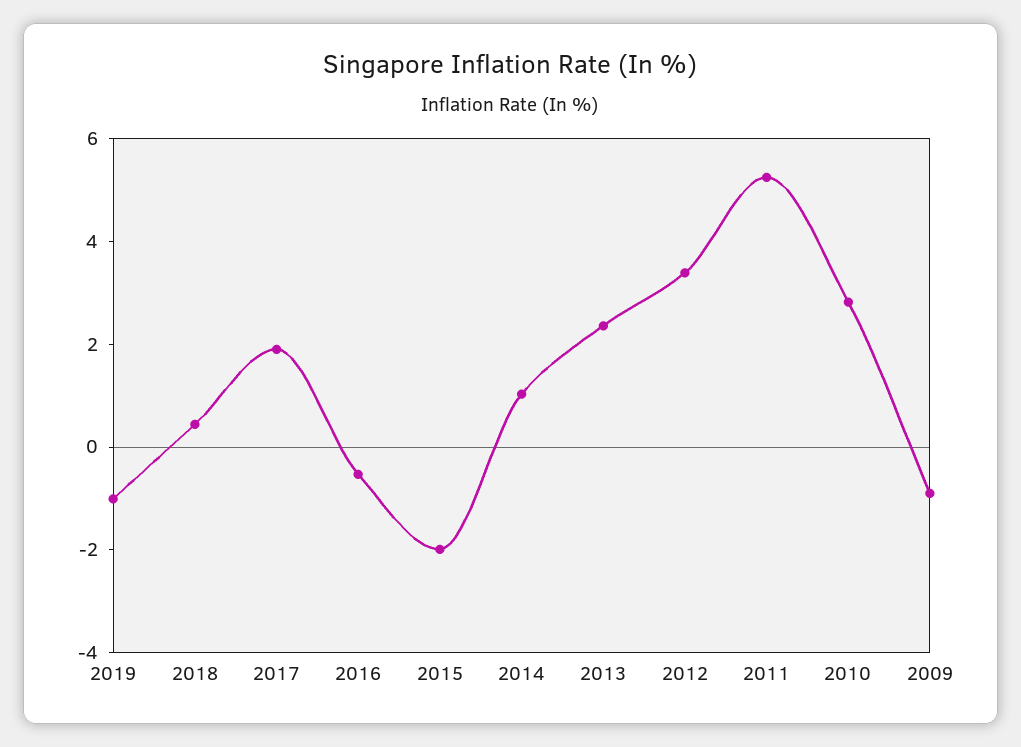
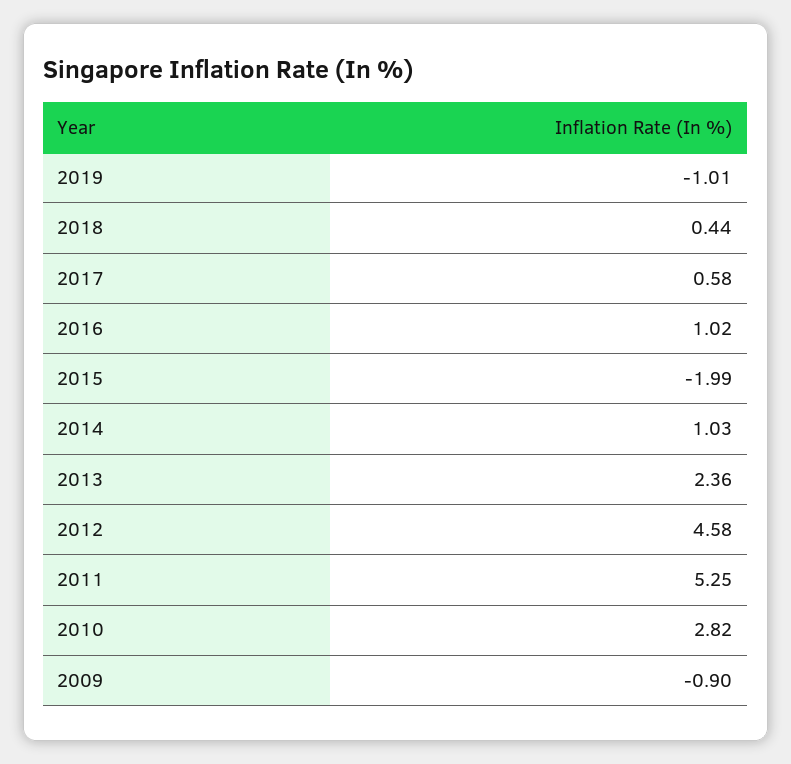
2017: 2 -> 0.58
2016: -0.5 -> 1.02
2012: 3.5 -> 4.58

